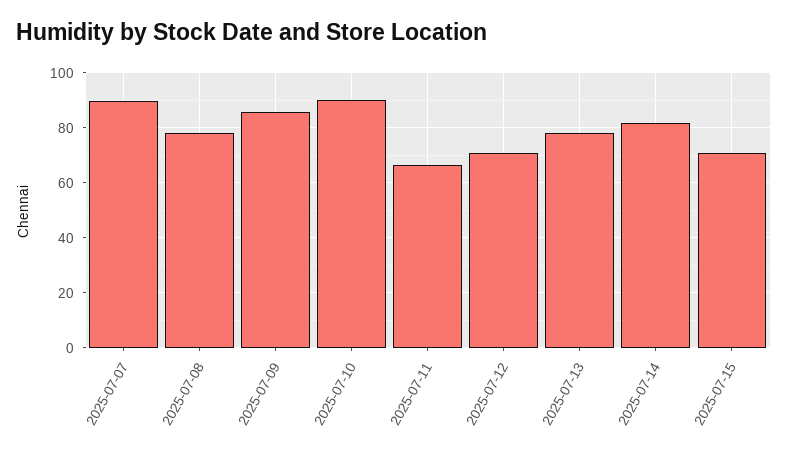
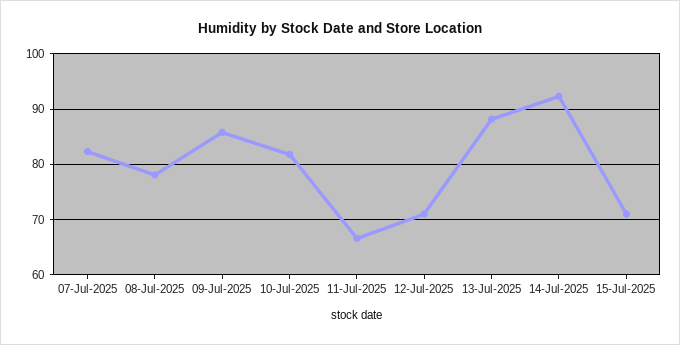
2025-07-07: 90 -> 82
2025-07-10: 90 -> 82
2025-07-13: 77.5 -> 88
2025-07-14: 82.5 -> 92

